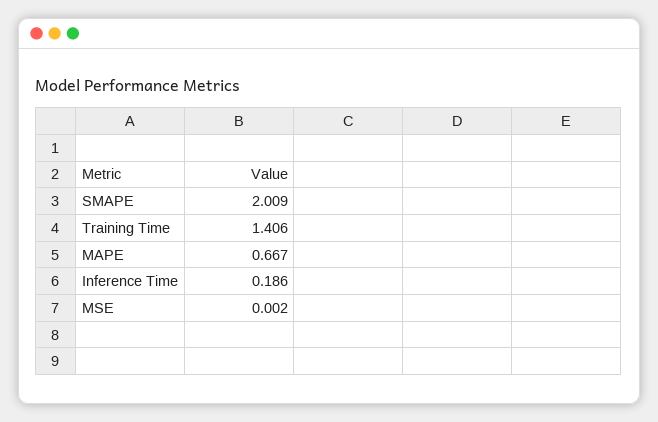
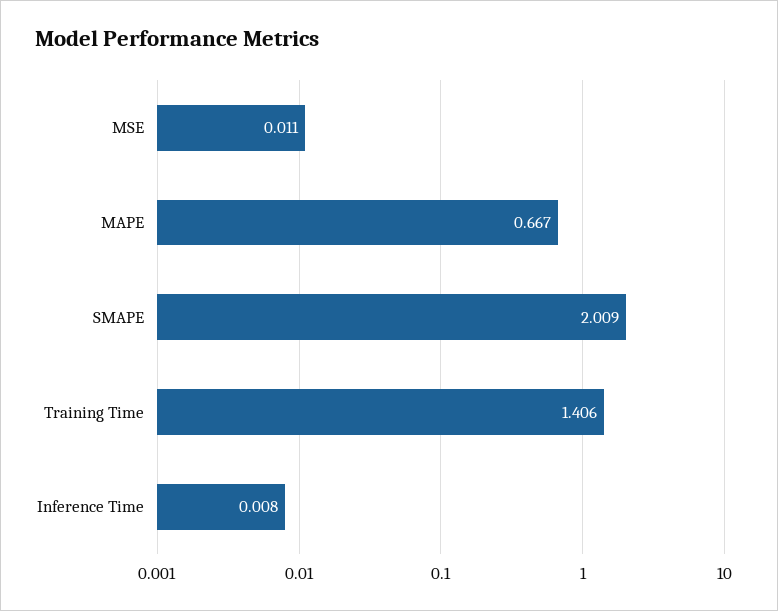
Inference Time: 0.186 -> 0.008
MSE: 0.002 -> 0.011

